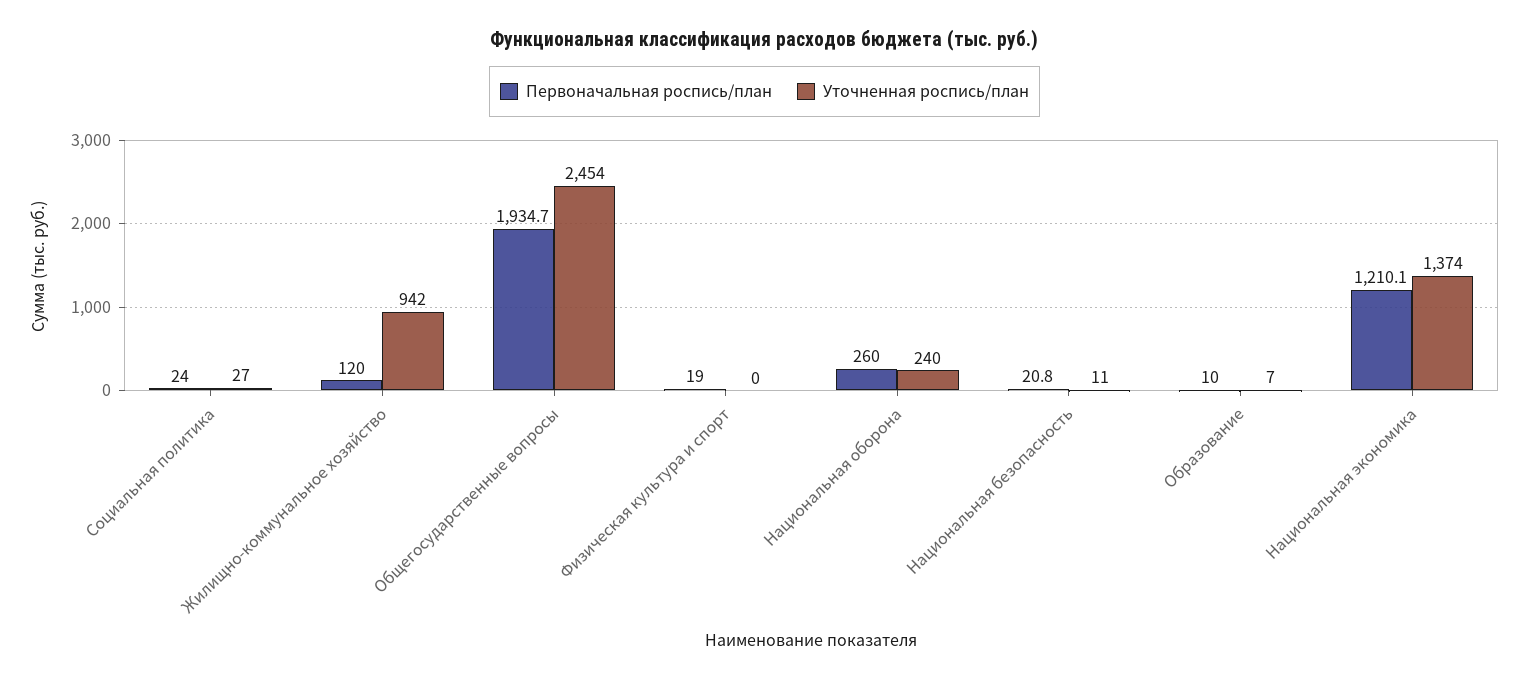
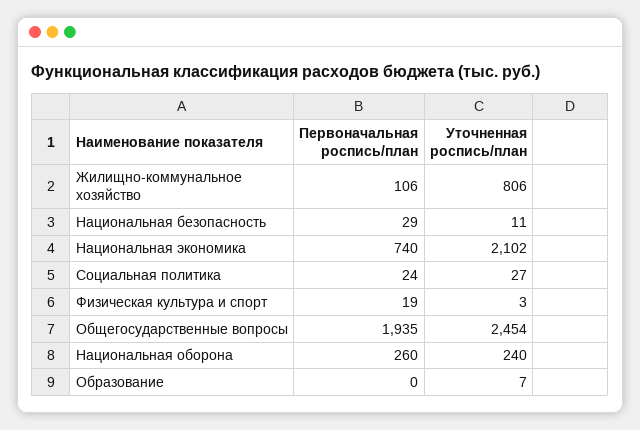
Первоначальная роспись/план, Жилищно-коммунальное хозяйство: 120 -> 106
Уточненная роспись/план, Жилищно-коммунальное хозяйство: 942 -> 806
Уточненная роспись/план, Физическая культура и спорт: 0 -> 3
Первоначальная роспись/план, Национальная безопасность: 20.8 -> 29
Первоначальная роспись/план, Образование: 10 -> 0
Первоначальная роспись/план, Национальная экономика: 1210.1 -> 740
Уточненная роспись/план, Национальная экономика: 1374 -> 2102

